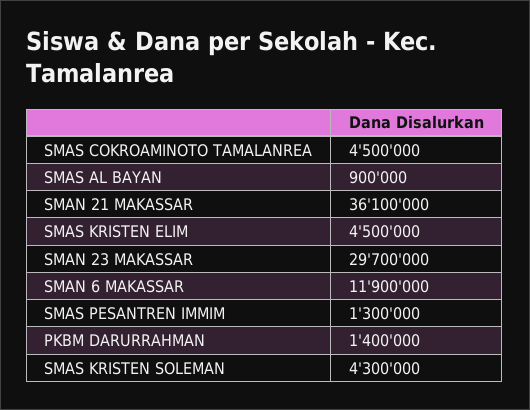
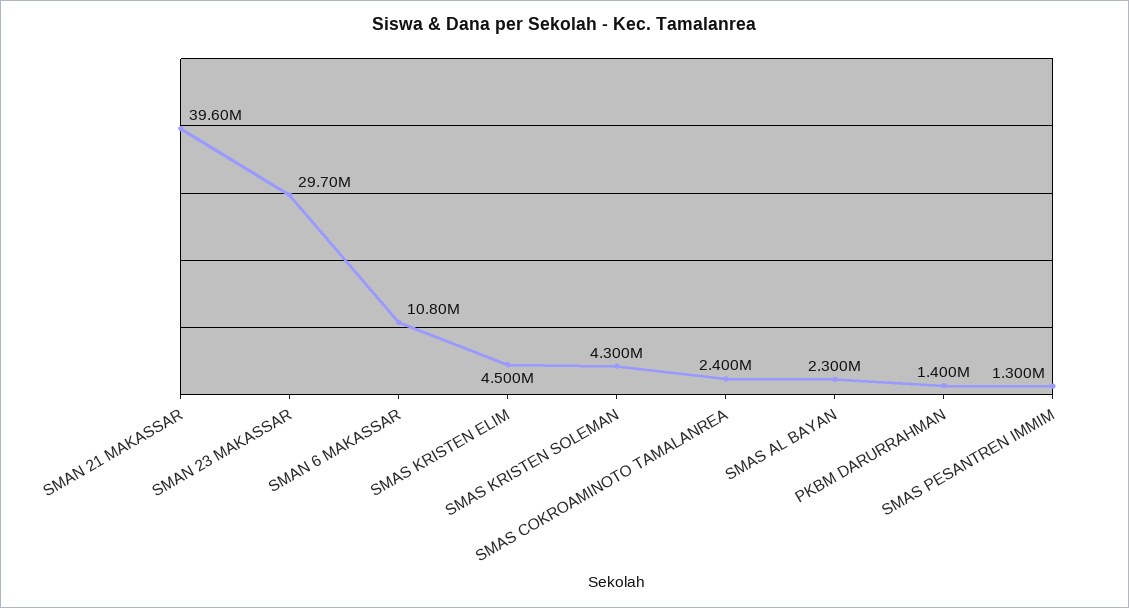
SMAS COKROAMINOTO TAMALANREA: 4500000 -> 2400000
SMAS AL BAYAN: 900000 -> 2300000
SMAN 21 MAKASSAR: 36100000 -> 39600000
SMAN 6 MAKASSAR: 11900000 -> 10800000

